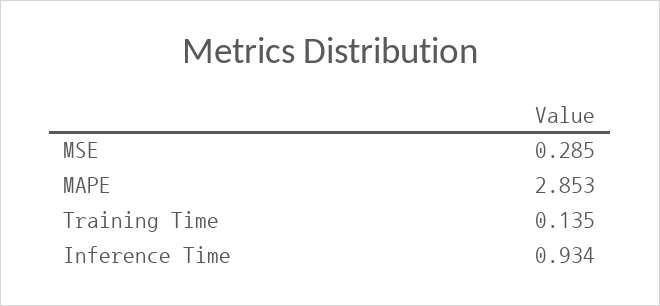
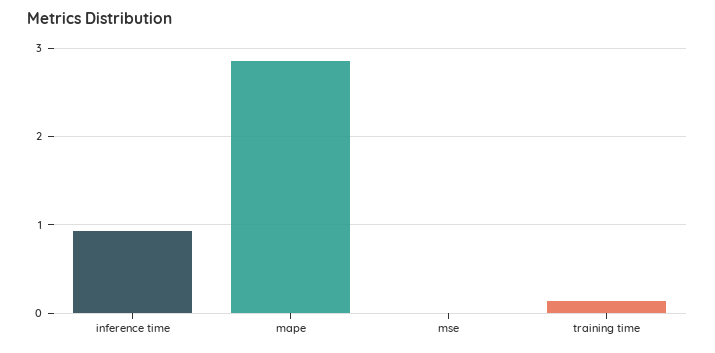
MSE: 0.285 -> 0

